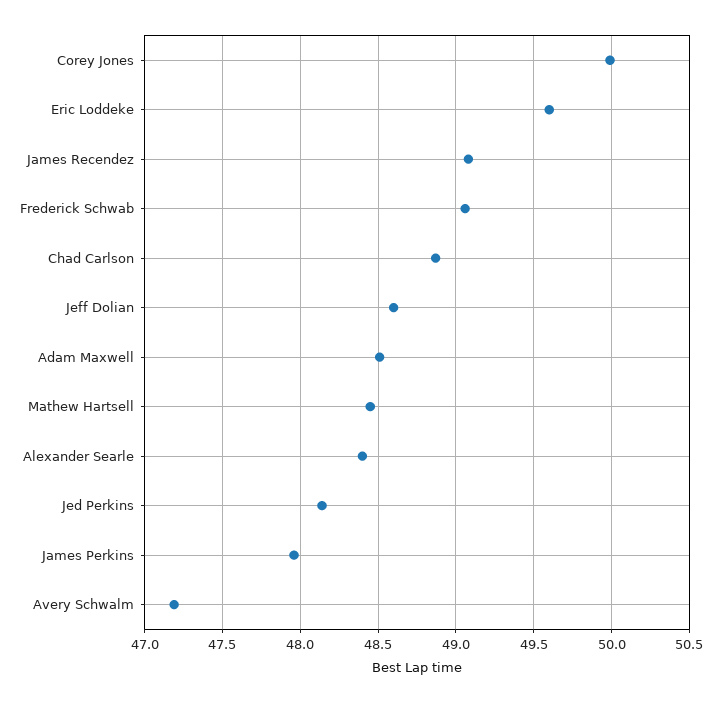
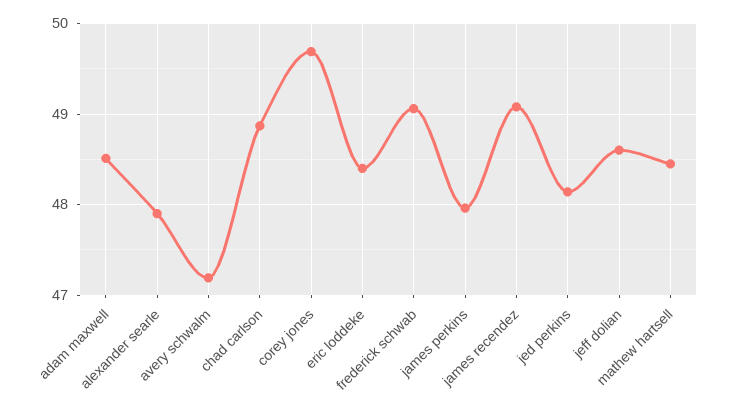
Corey Jones: 50 -> 49.7
Eric Loddeke: 49.6 -> 48.4
Alexander Searle: 48.4 -> 47.9

